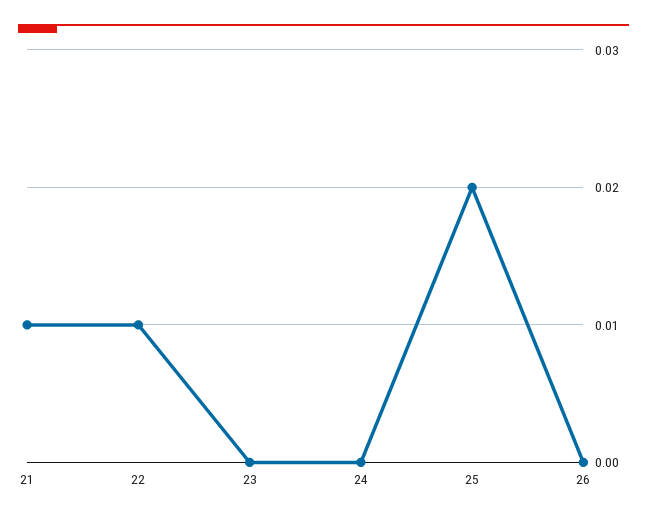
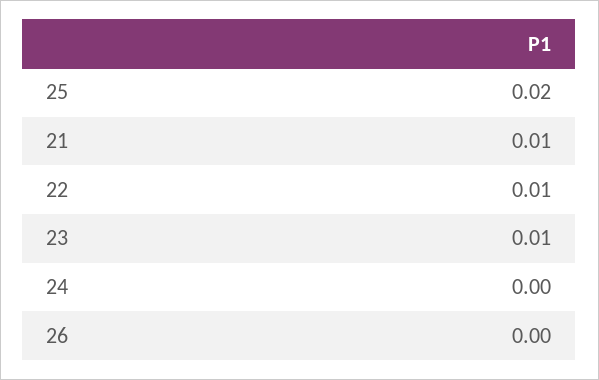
23: 0 -> 0.01

